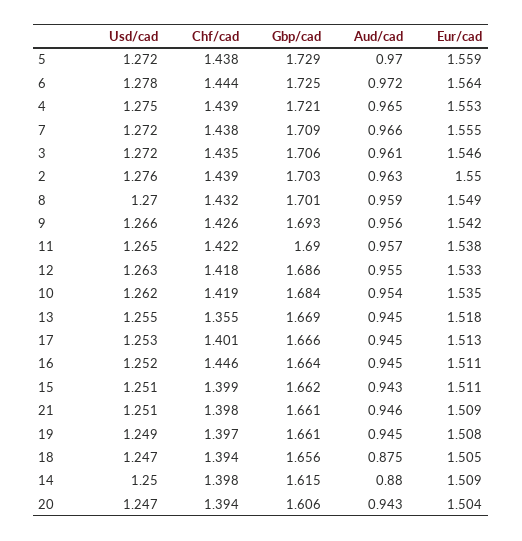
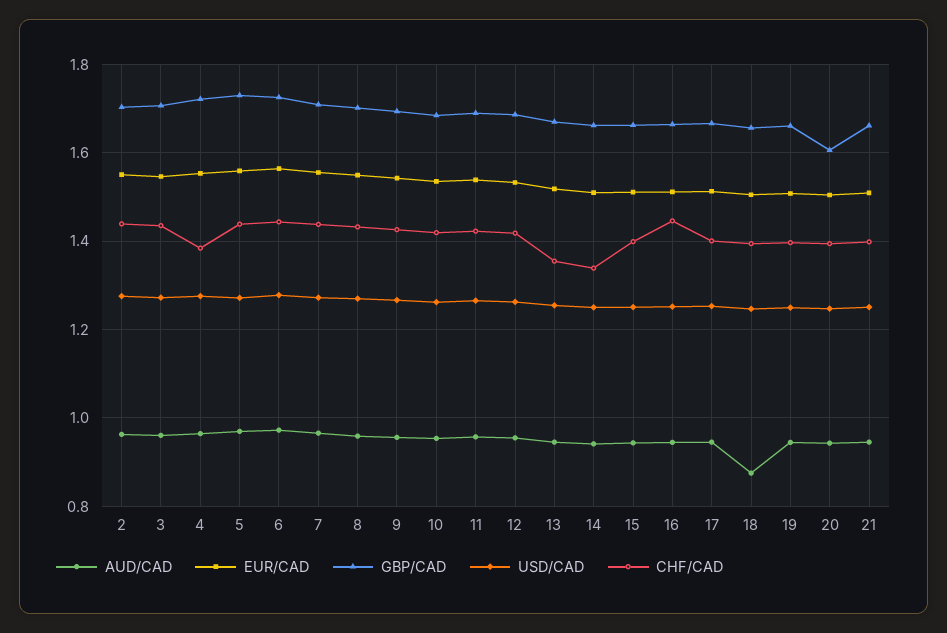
Chf/cad, 4: 1.439 -> 1.38
Chf/cad, 14: 1.398 -> 1.34
Gbp/cad, 14: 1.615 -> 1.66
Aud/cad, 14: 0.88 -> 0.94

